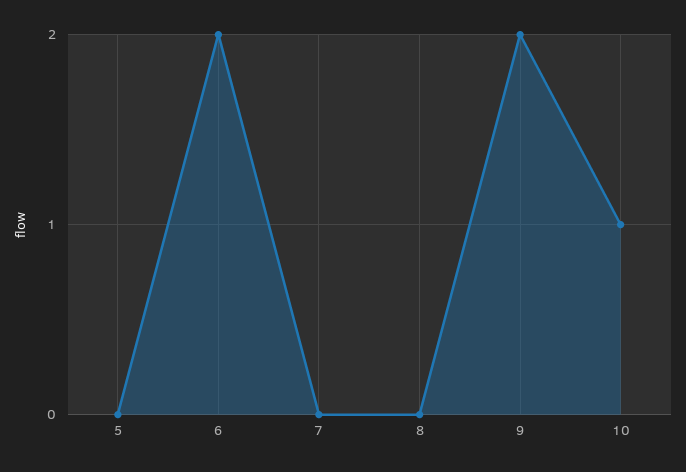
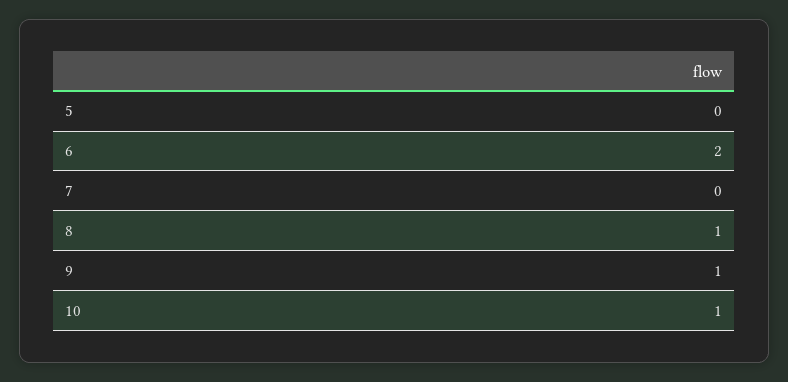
8: 0 -> 1
9: 2 -> 1

